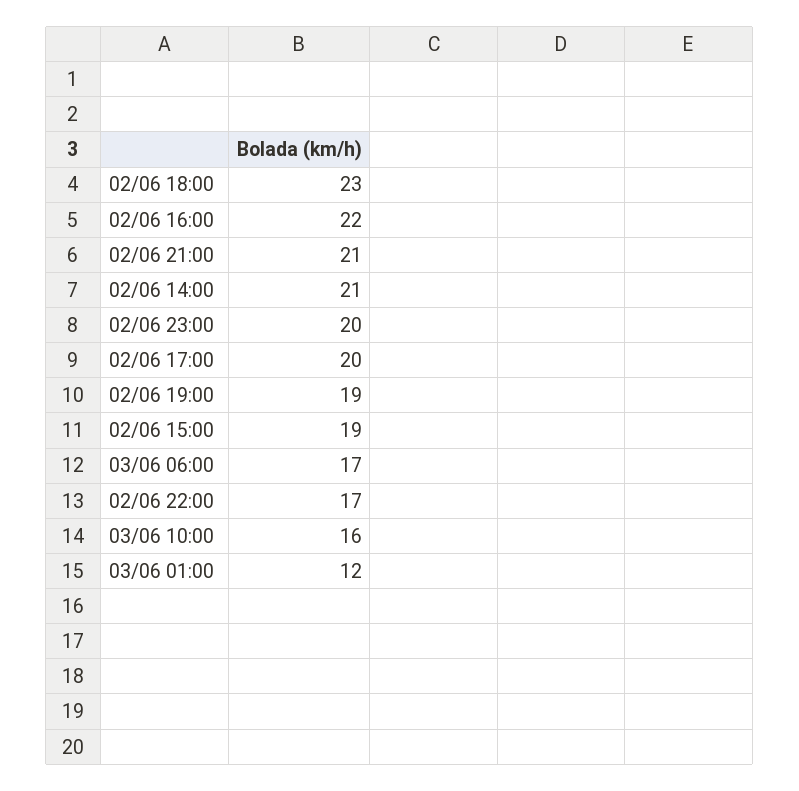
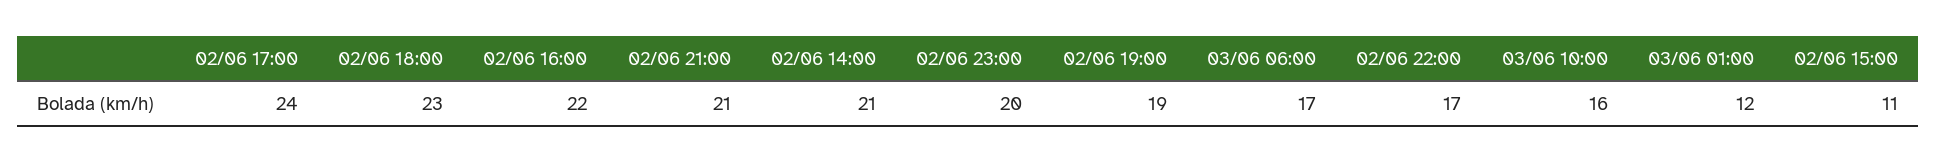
02/06 17:00: 20 -> 24
02/06 15:00: 19 -> 11

